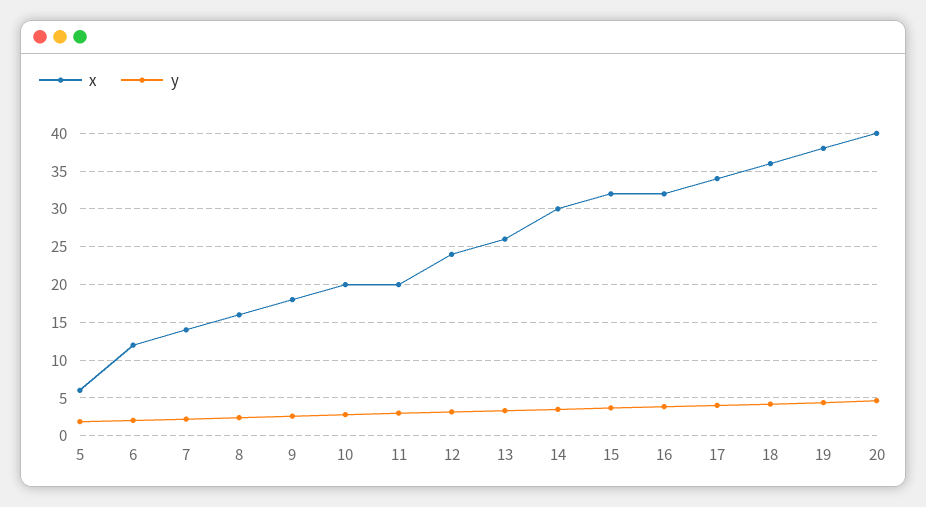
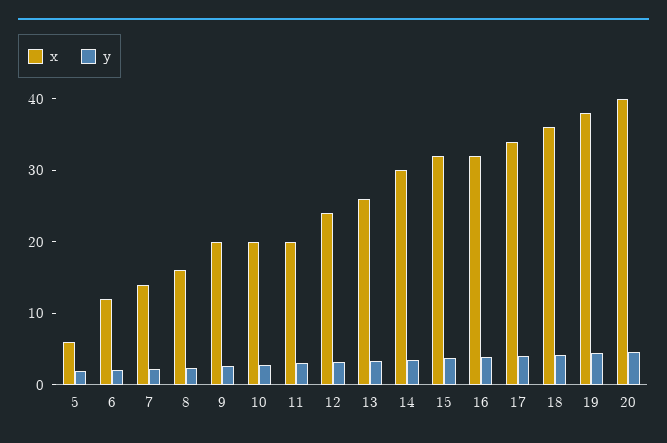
x, 9: 18 -> 20

